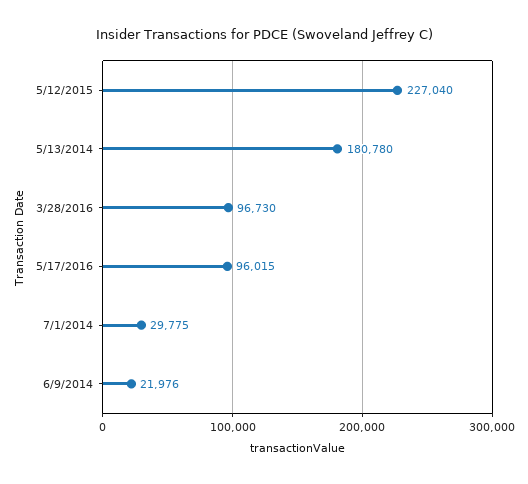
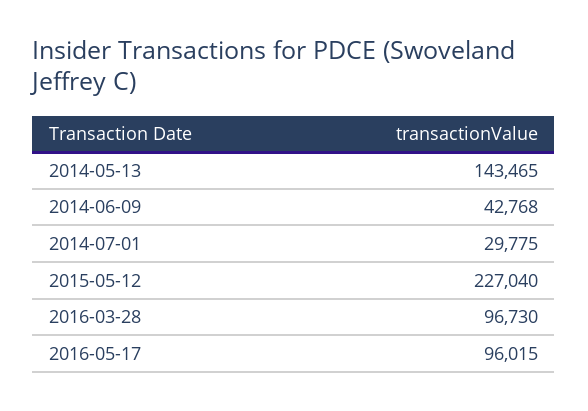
5/13/2014: 180780 -> 143465
6/9/2014: 21976 -> 42768

